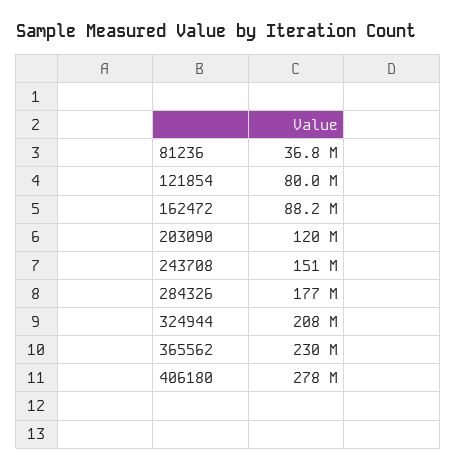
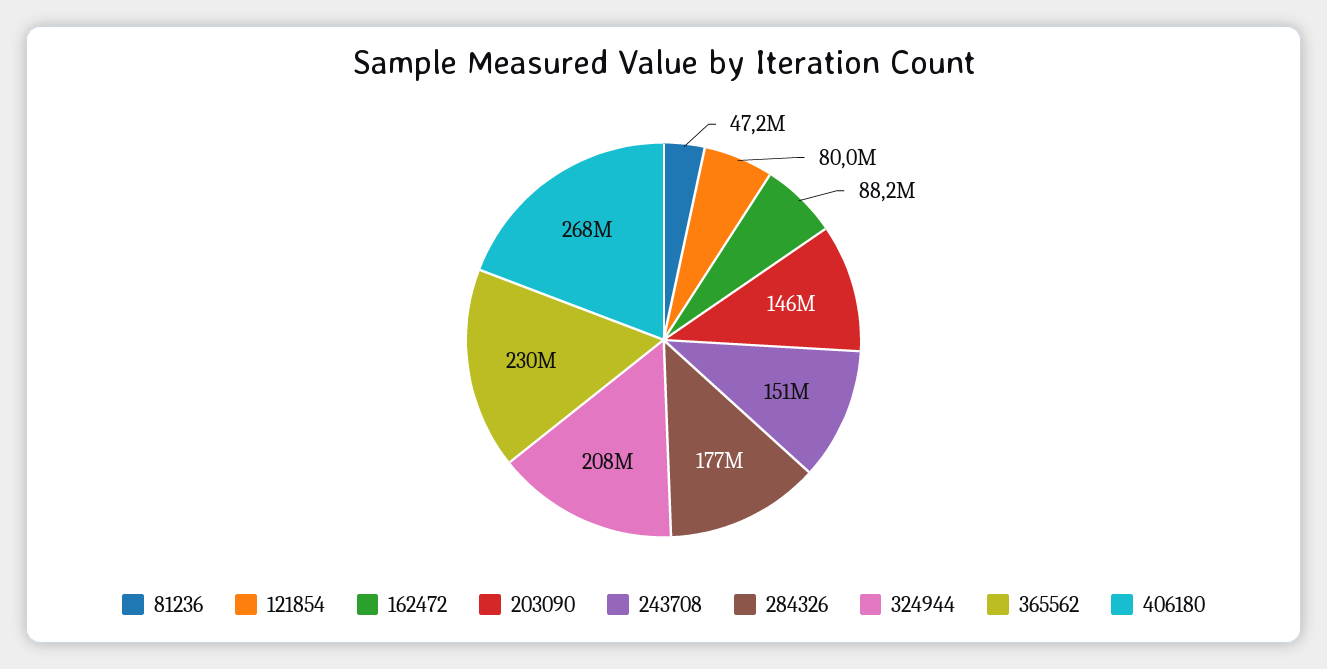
81236: 36800000 -> 47200000
203090: 120000000 -> 146000000
406180: 278000000 -> 268000000

